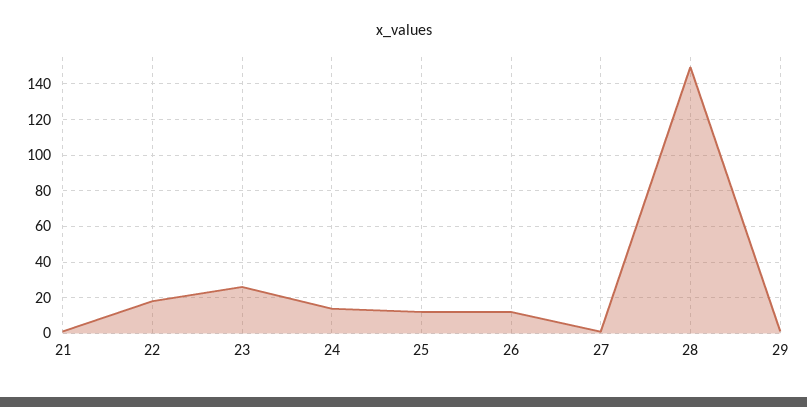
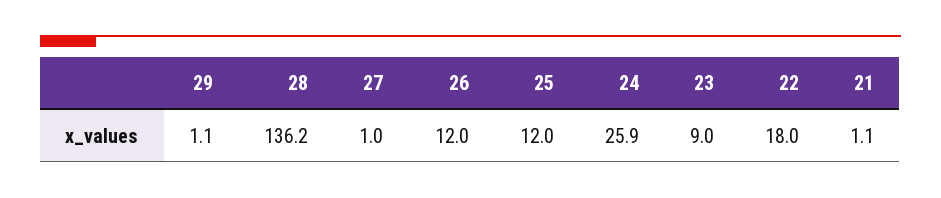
23: 25 -> 9
24: 15 -> 25.9
28: 150 -> 136.2

